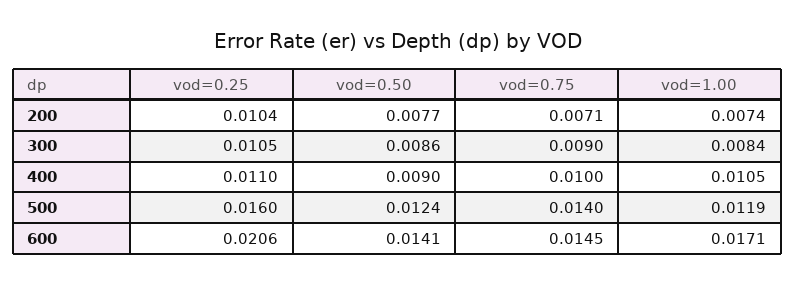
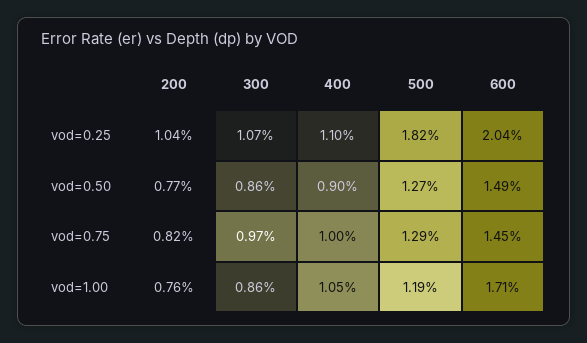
vod=0.75, 200: 0.0071 -> 0.0082
vod=1.00, 200: 0.0074 -> 0.0076
vod=0.25, 300: 0.0105 -> 0.0107
vod=0.75, 300: 0.009 -> 0.0097
vod=1.00, 300: 0.0084 -> 0.0086
vod=0.25, 500: 0.016 -> 0.0182
vod=0.50, 500: 0.0124 -> 0.0127
vod=0.75, 500: 0.014 -> 0.0129
vod=0.25, 600: 0.0206 -> 0.0204
vod=0.50, 600: 0.0141 -> 0.0149

